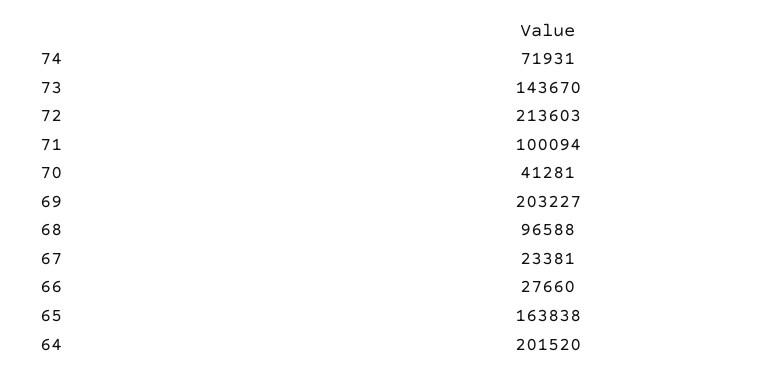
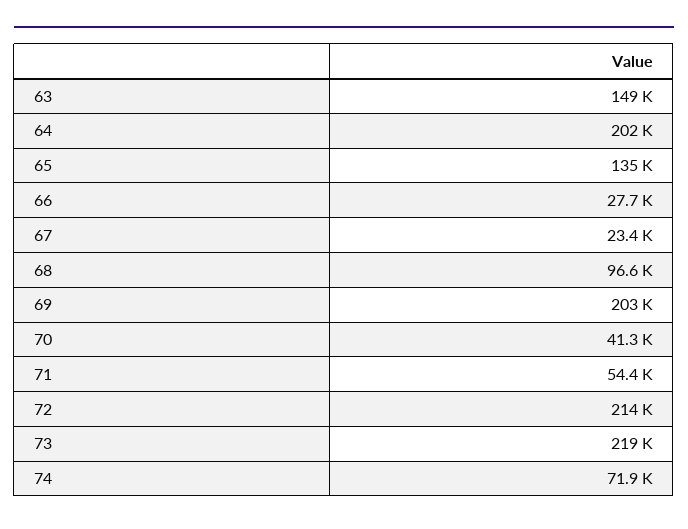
73: 143670 -> 219000
71: 100094 -> 54400
65: 163838 -> 135000
63: none -> 149000

